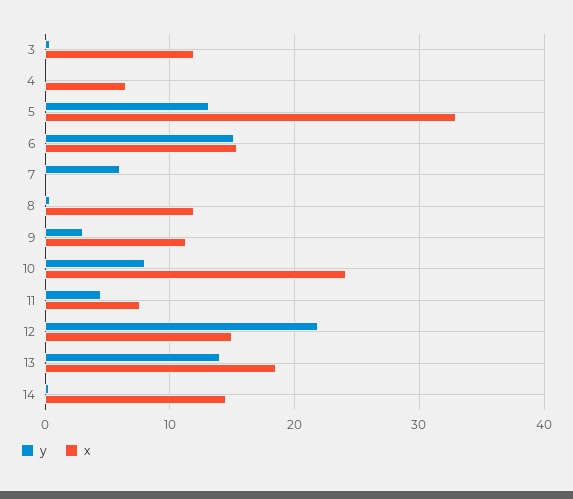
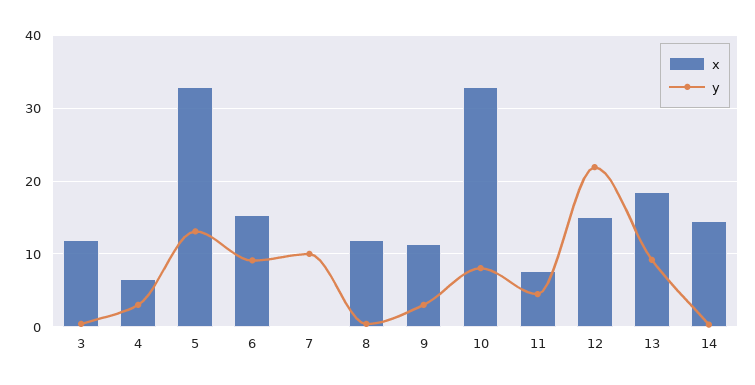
y, 4: 0 -> 3
y, 6: 15 -> 9
y, 7: 6 -> 10
x, 10: 24 -> 33
y, 13: 14 -> 9

